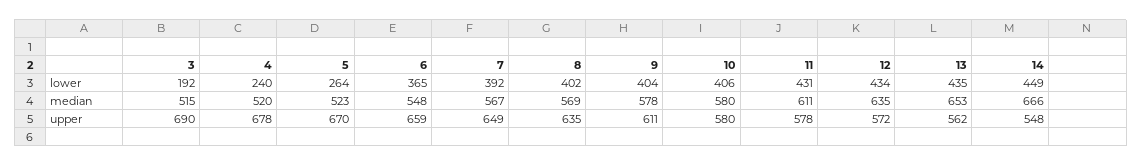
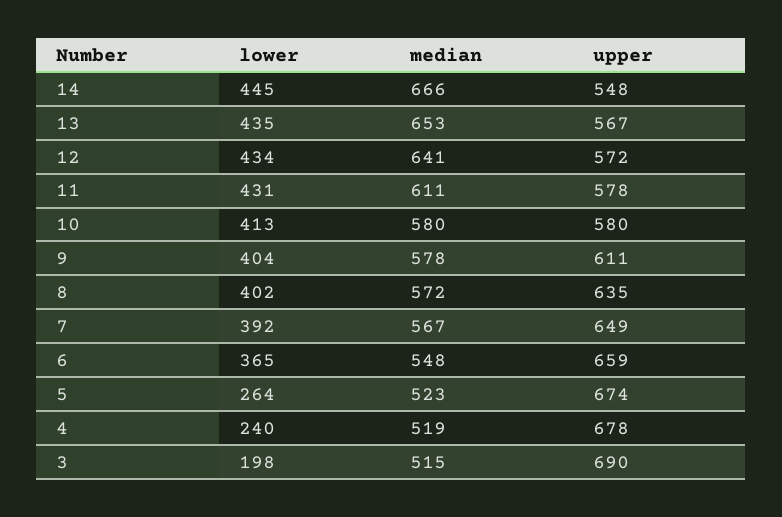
3, lower: 192 -> 198
10, lower: 406 -> 413
14, lower: 449 -> 445
4, median: 520 -> 519
8, median: 569 -> 572
12, median: 635 -> 641
5, upper: 670 -> 674
13, upper: 562 -> 567

